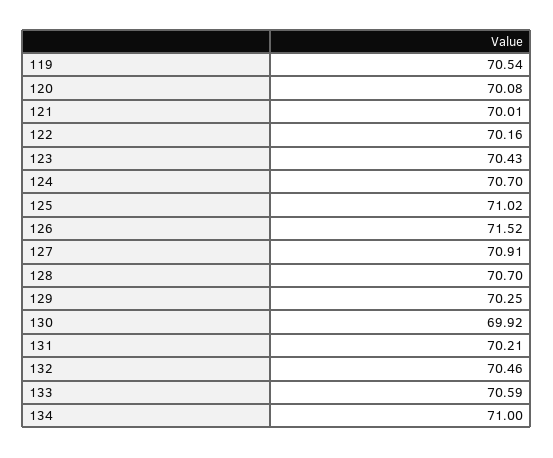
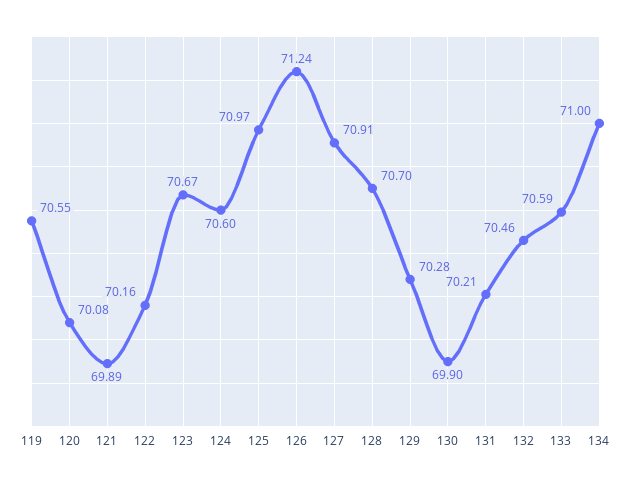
119: 70.54 -> 70.55
121: 70.01 -> 69.89
123: 70.43 -> 70.67
124: 70.7 -> 70.6
125: 71.02 -> 70.97
126: 71.52 -> 71.24
129: 70.25 -> 70.28
130: 69.92 -> 69.9

